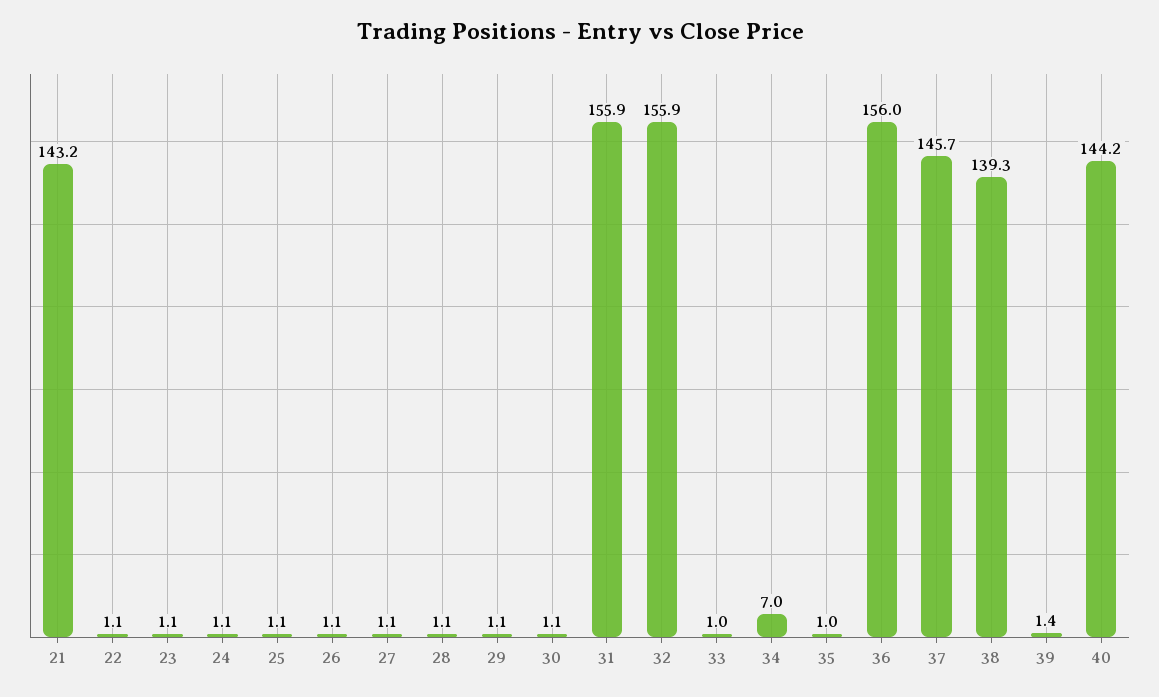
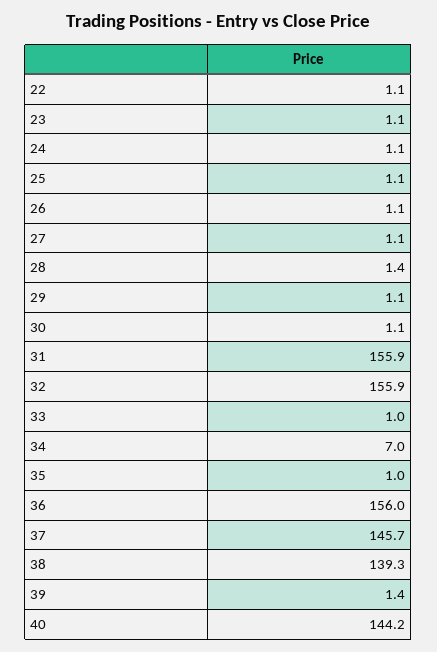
21: 143.2 -> none
28: 1.1 -> 1.4

